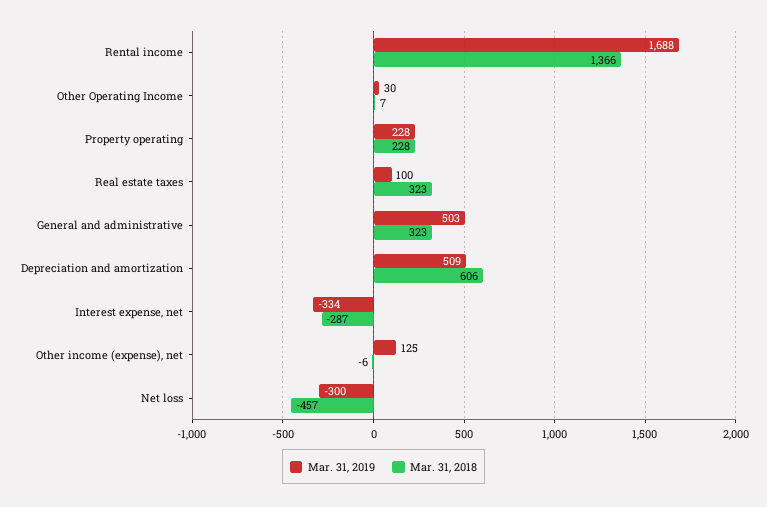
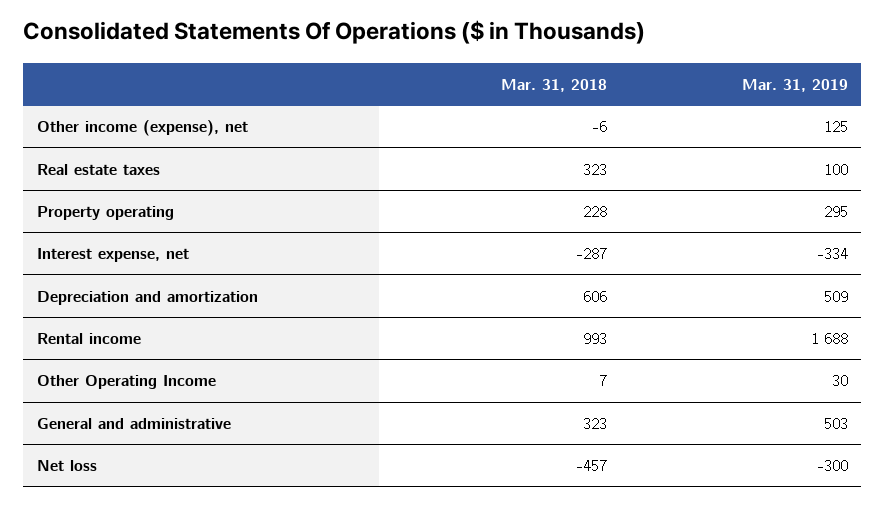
Mar. 31, 2018, Rental income: 1366 -> 993
Mar. 31, 2019, Property operating: 228 -> 295

